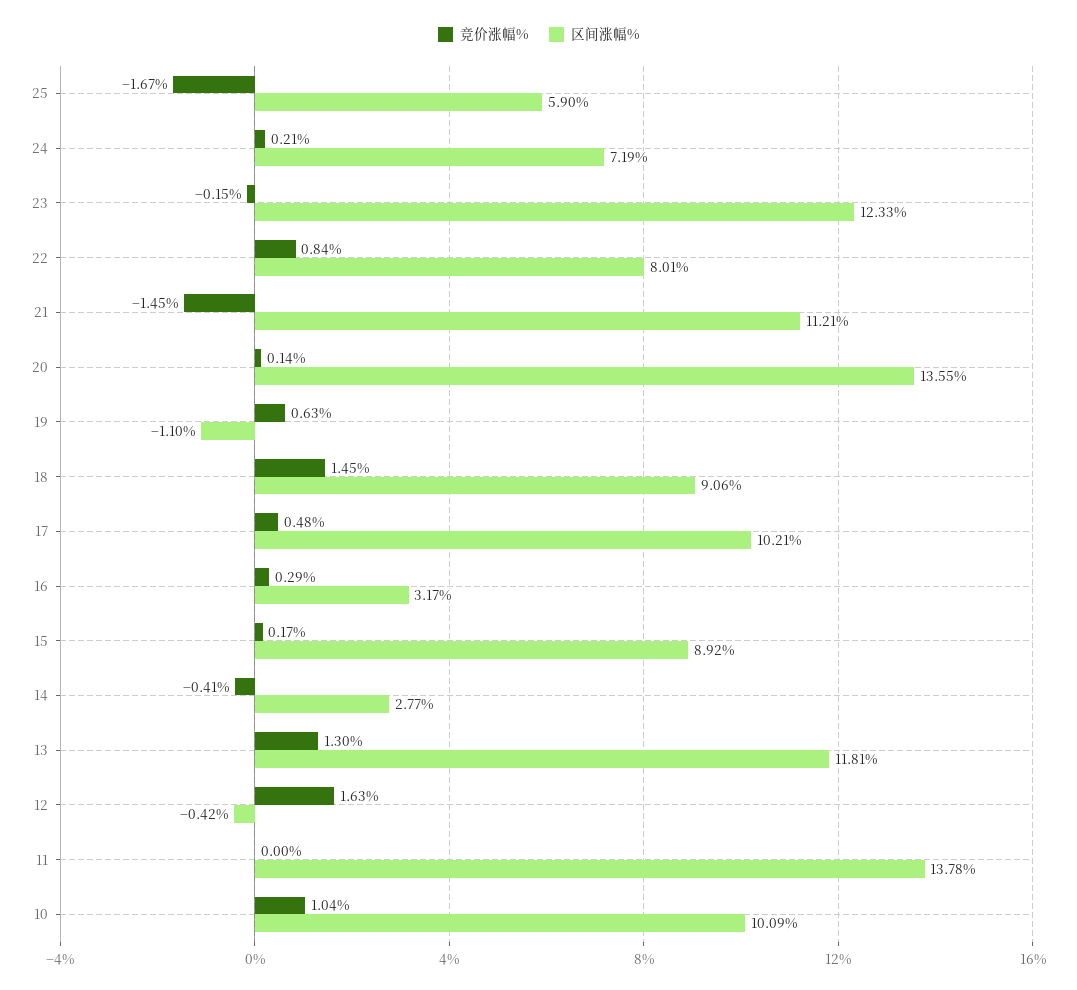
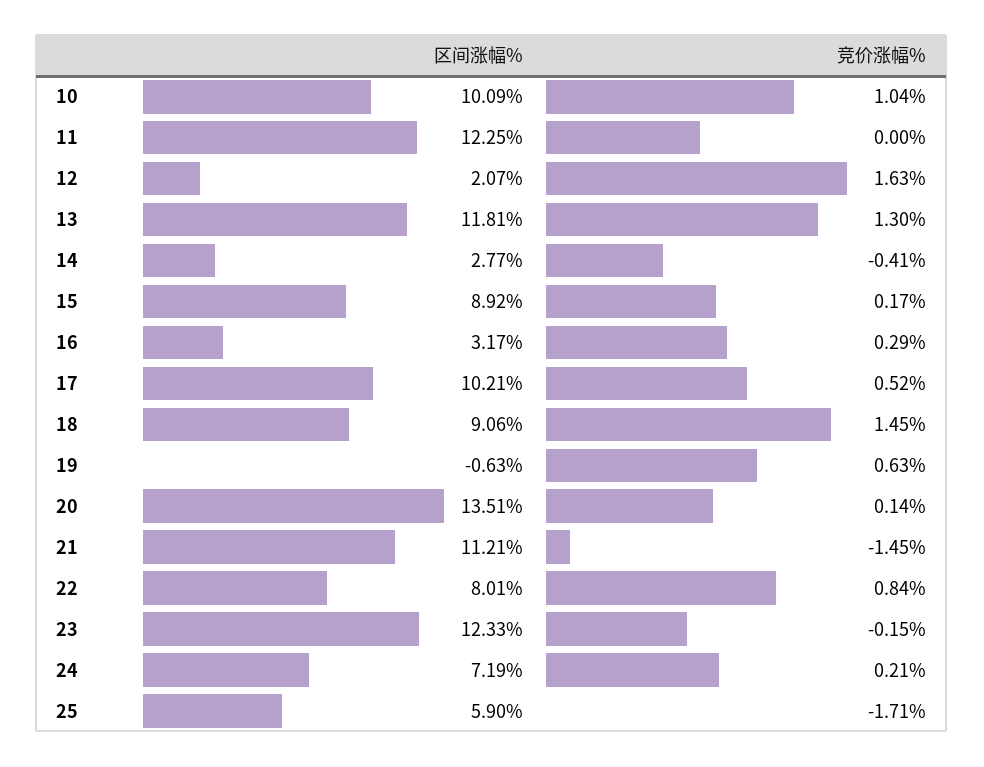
竞价涨幅%, 25: -1.67 -> -1.71
区间涨幅%, 20: 13.55 -> 13.51
区间涨幅%, 19: -1.1 -> -0.63
竞价涨幅%, 17: 0.48 -> 0.52
区间涨幅%, 12: -0.42 -> 2.07
区间涨幅%, 11: 13.78 -> 12.25

